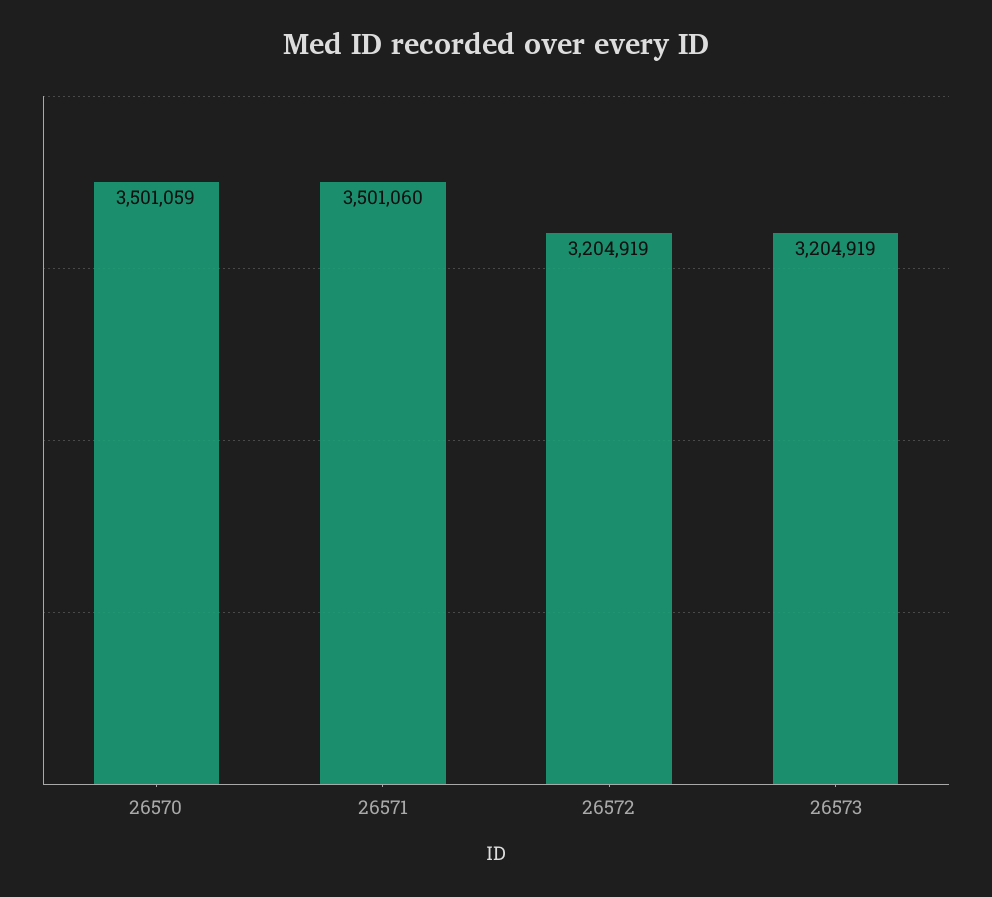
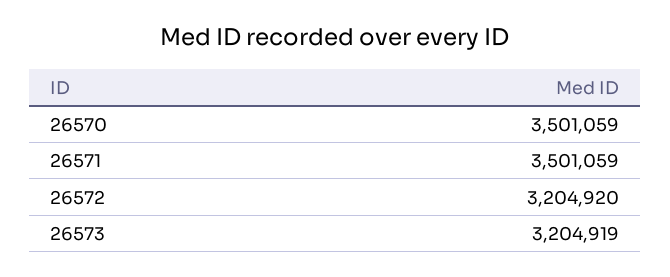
26571: 3501060 -> 3501059
26572: 3204919 -> 3204920

